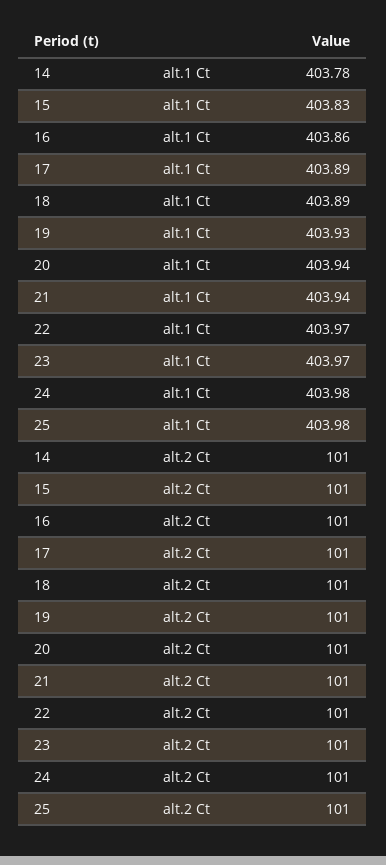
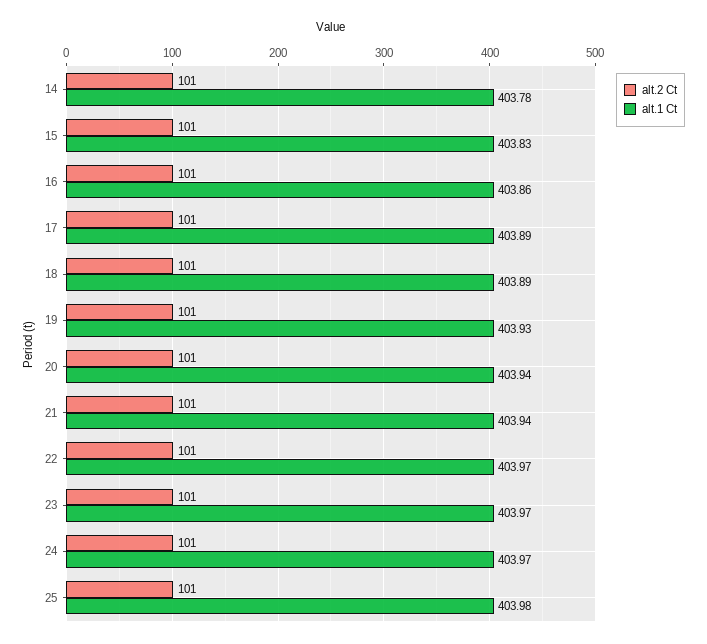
alt.1 Ct, 24: 403.98 -> 403.97

